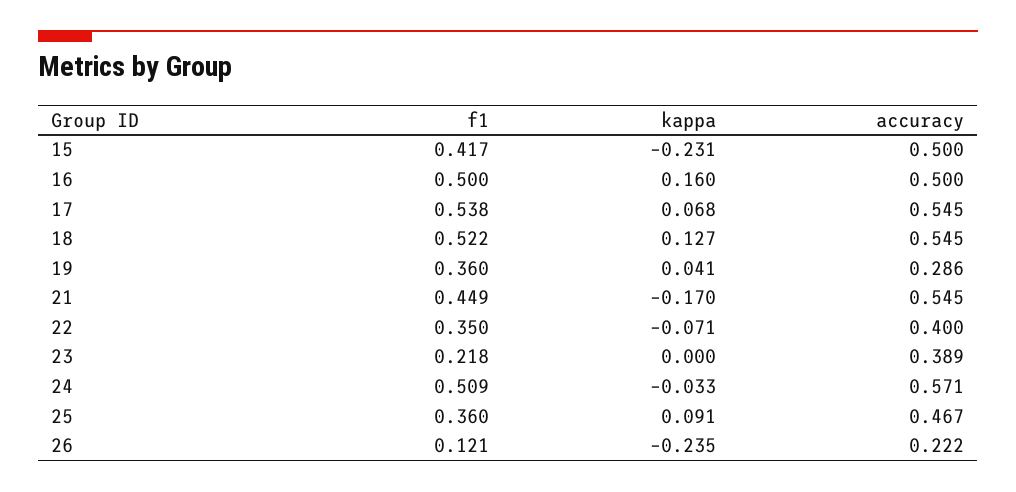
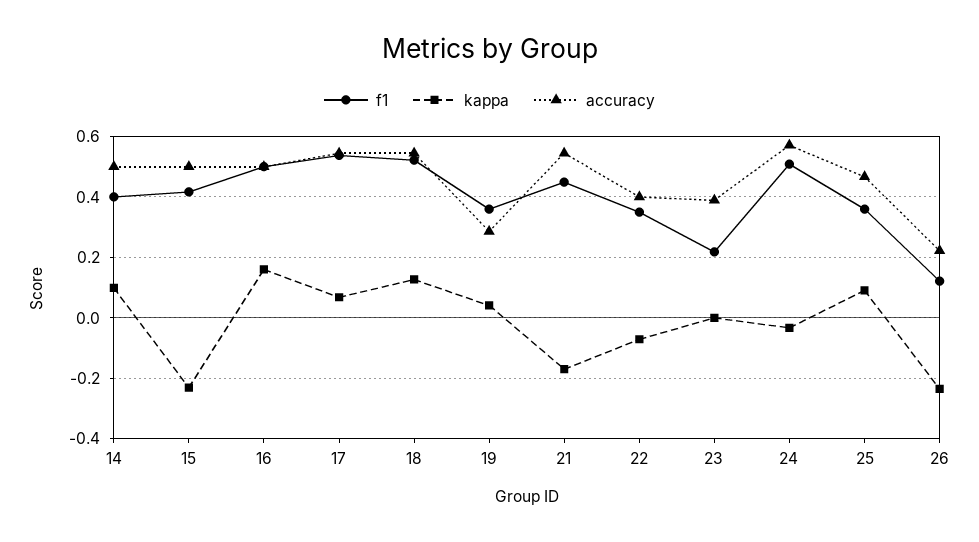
f1, 14: none -> 0.4
kappa, 14: none -> 0.1
accuracy, 14: none -> 0.5

